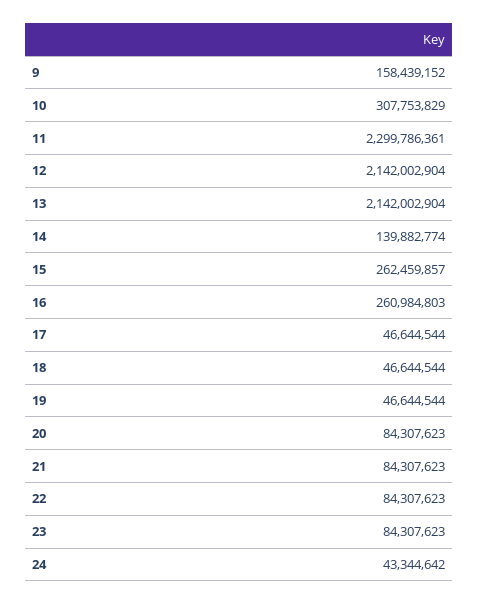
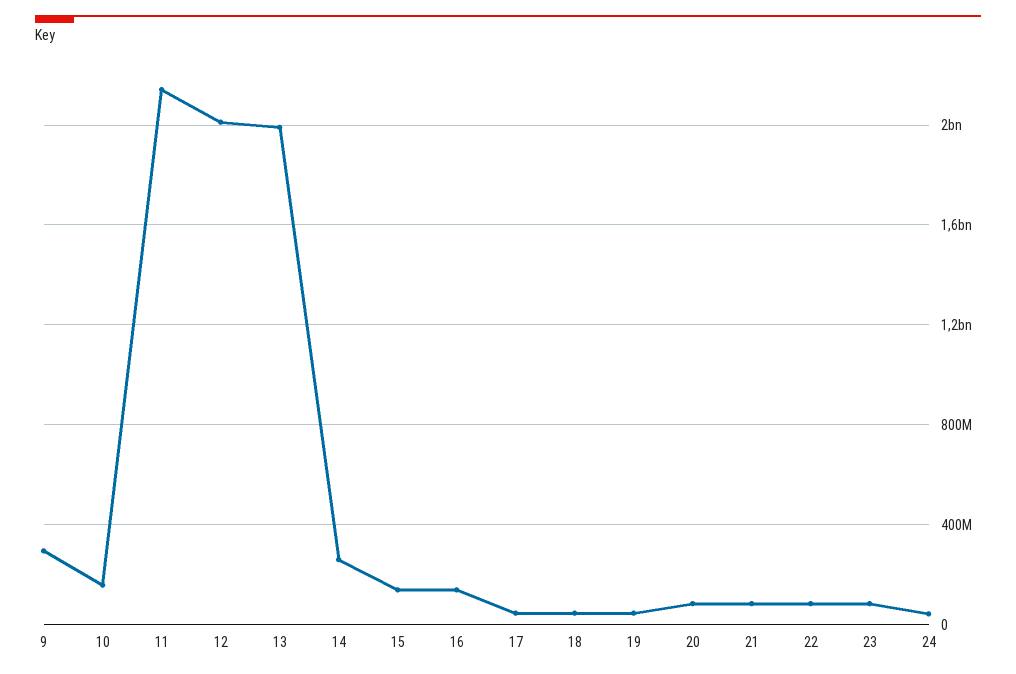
9: 158439152 -> 300000000
10: 307753829 -> 150000000
11: 2299786361 -> 2150000000
12: 2142002904 -> 2000000000
13: 2142002904 -> 2000000000
14: 139882774 -> 250000000
15: 262459857 -> 150000000
16: 260984803 -> 150000000

